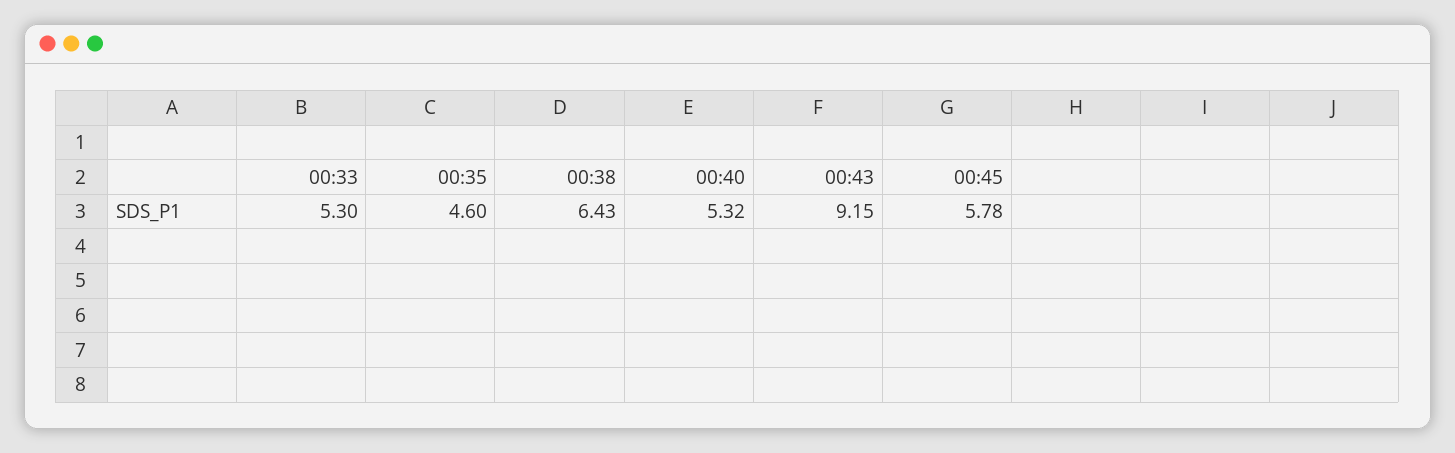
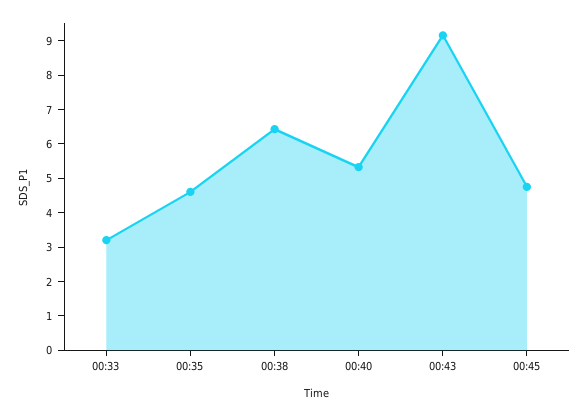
00:33: 5.3 -> 3.25
00:45: 5.78 -> 4.75

